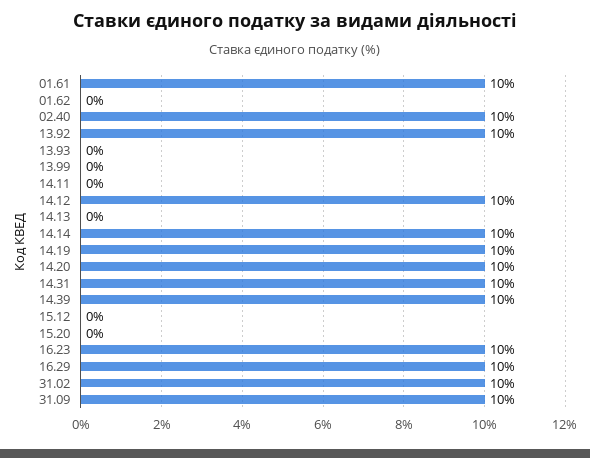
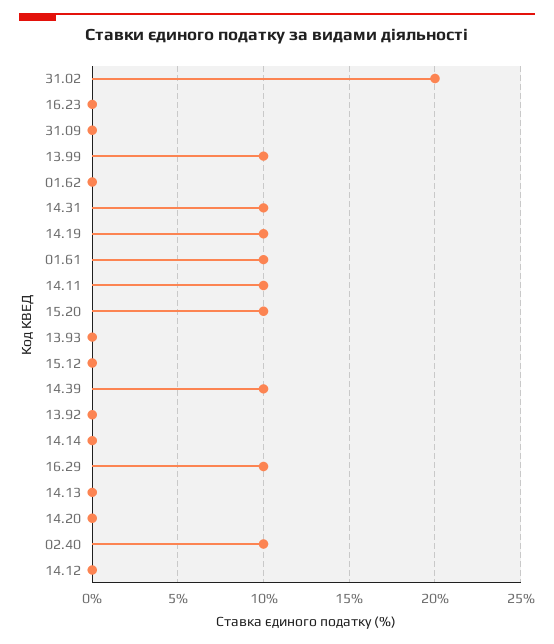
13.92: 10 -> 0
13.99: 0 -> 10
14.11: 0 -> 10
14.12: 10 -> 0
14.14: 10 -> 0
14.20: 10 -> 0
15.20: 0 -> 10
16.23: 10 -> 0
31.02: 10 -> 20
31.09: 10 -> 0

